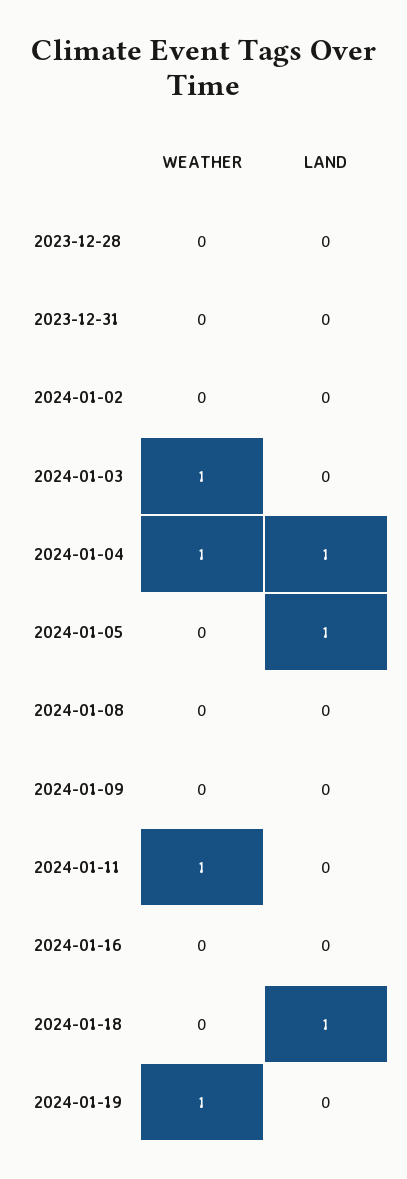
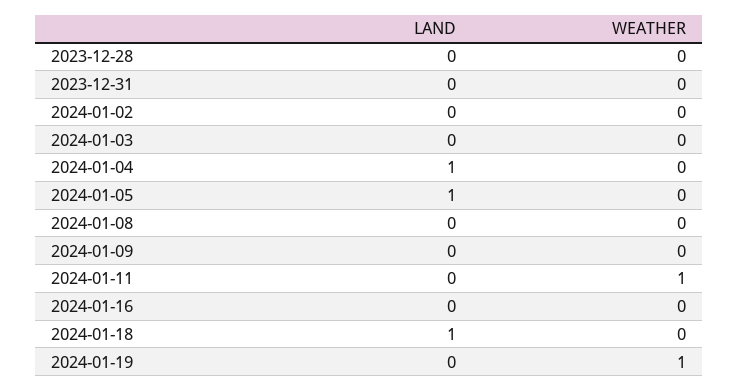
WEATHER, 2024-01-03: 1 -> 0
WEATHER, 2024-01-04: 1 -> 0

